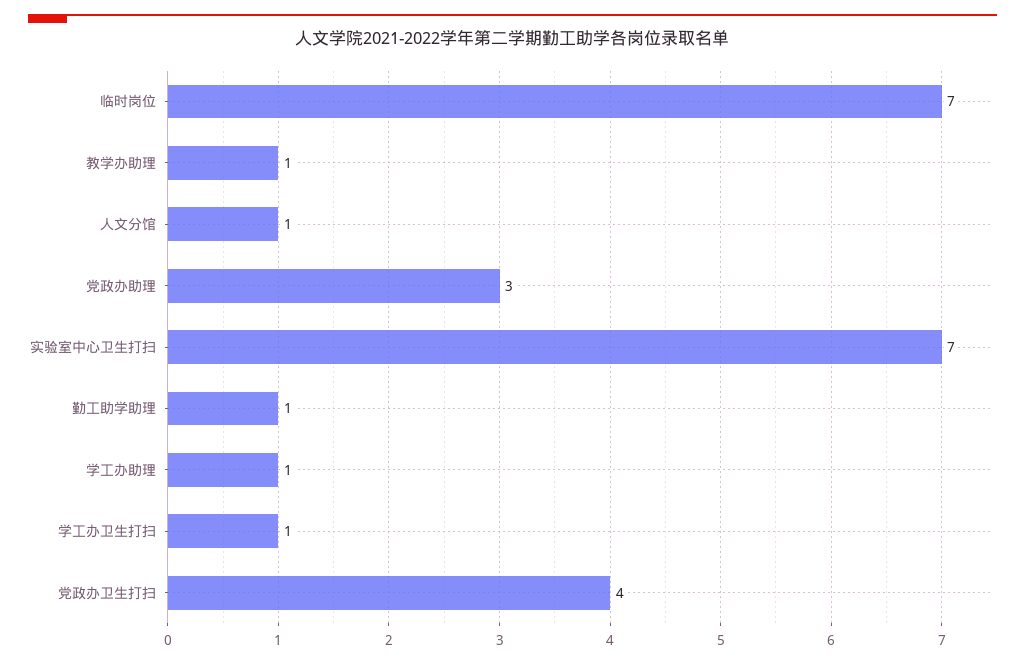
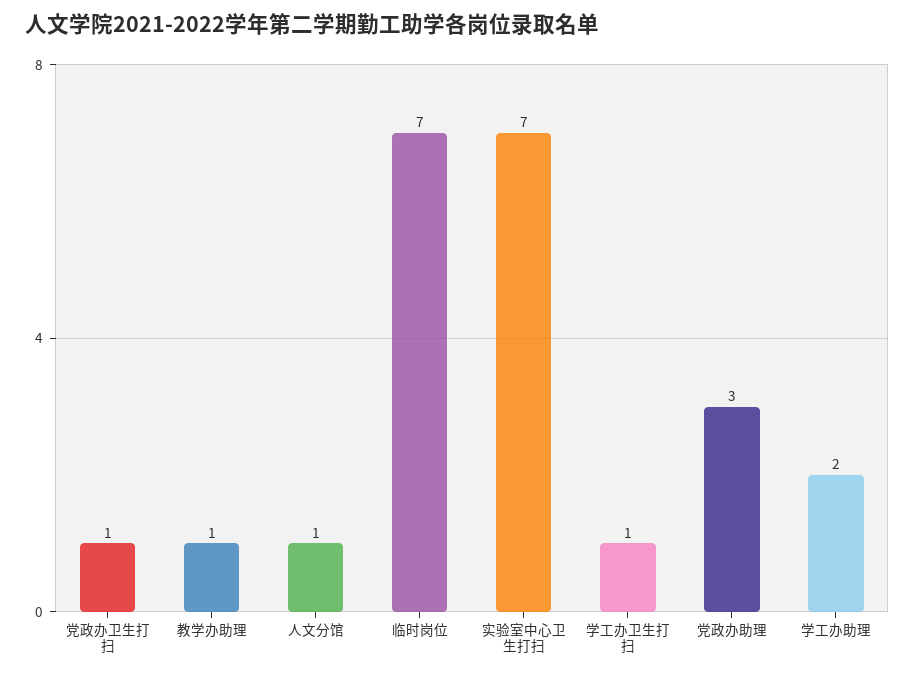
勤工助学助理: 1 -> none
学工办助理: 1 -> 2
党政办卫生打扫: 4 -> 1

